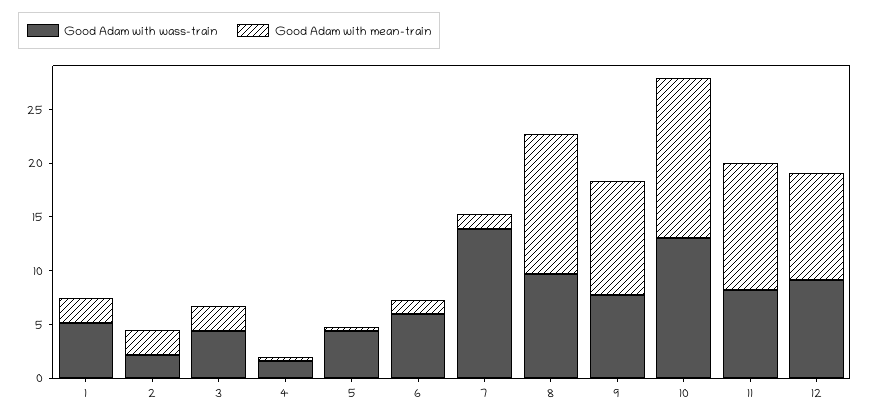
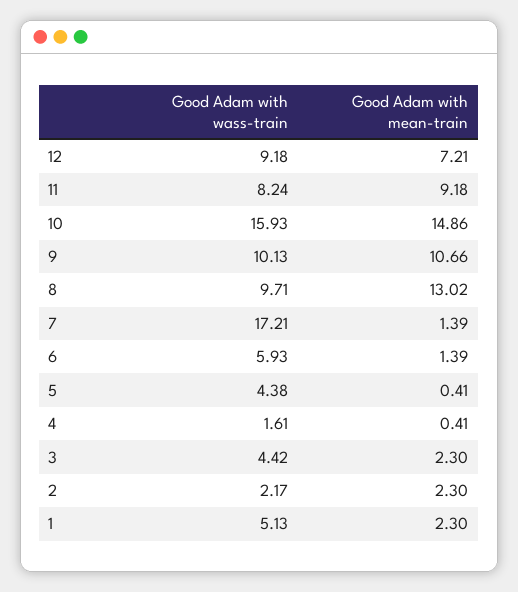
Good Adam with wass-train, 7: 14 -> 17.21
Good Adam with wass-train, 9: 8 -> 10.13
Good Adam with wass-train, 10: 13 -> 15.93
Good Adam with mean-train, 11: 12 -> 9.18
Good Adam with mean-train, 12: 10 -> 7.21

